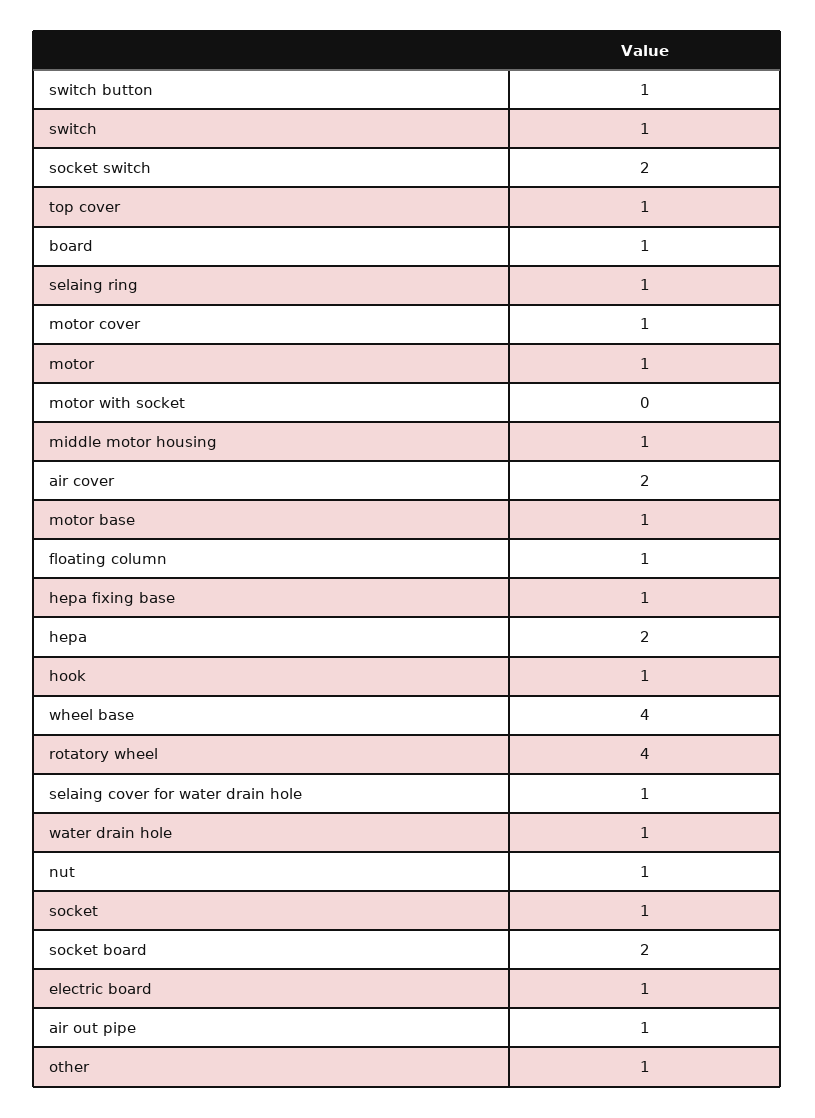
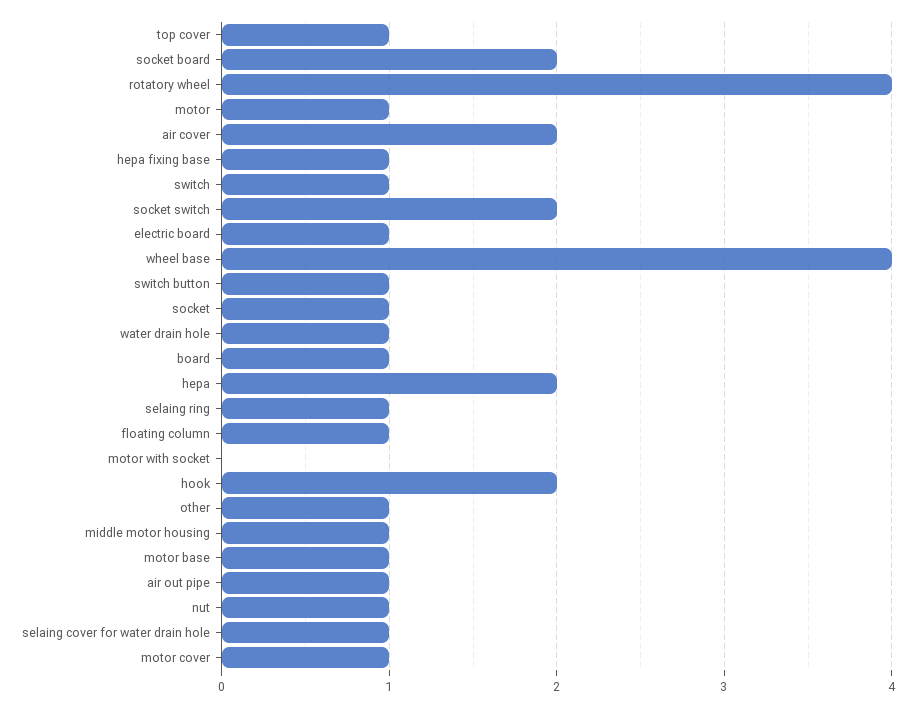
hook: 1 -> 2

